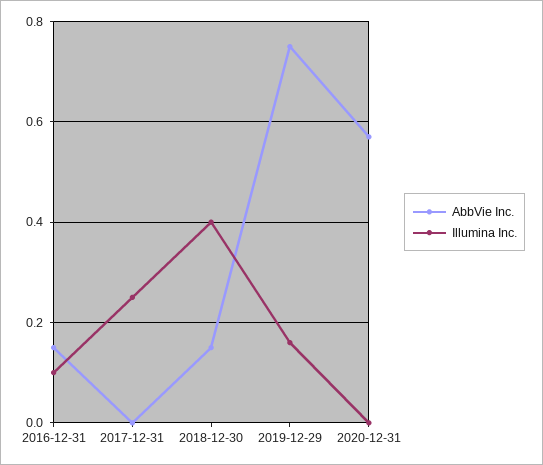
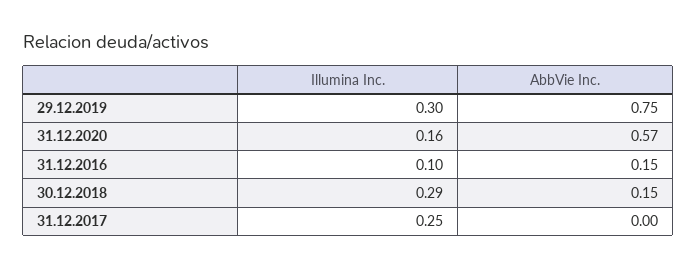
Illumina Inc., 2018-12-30: 0.4 -> 0.29
Illumina Inc., 2019-12-29: 0.15 -> 0.3
Illumina Inc., 2020-12-31: 0 -> 0.16

